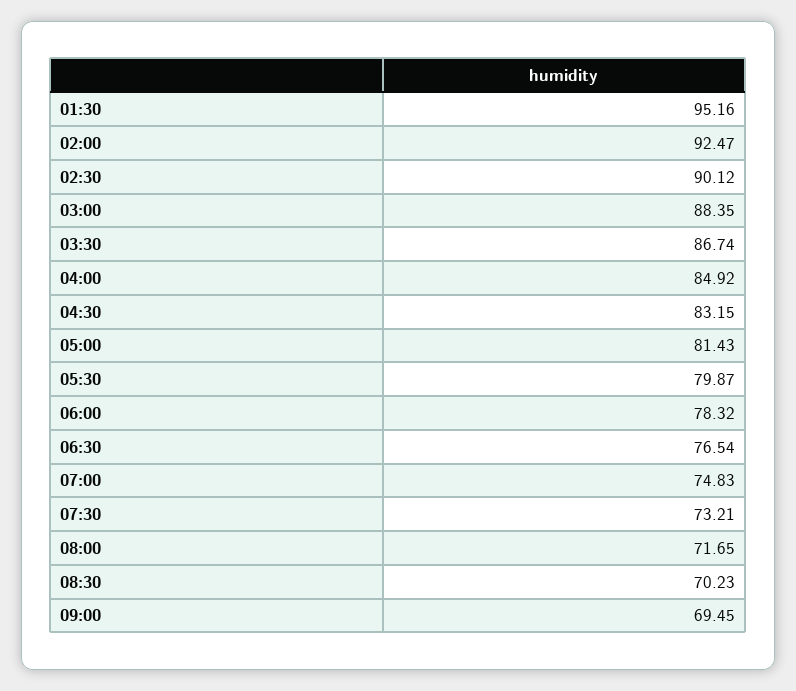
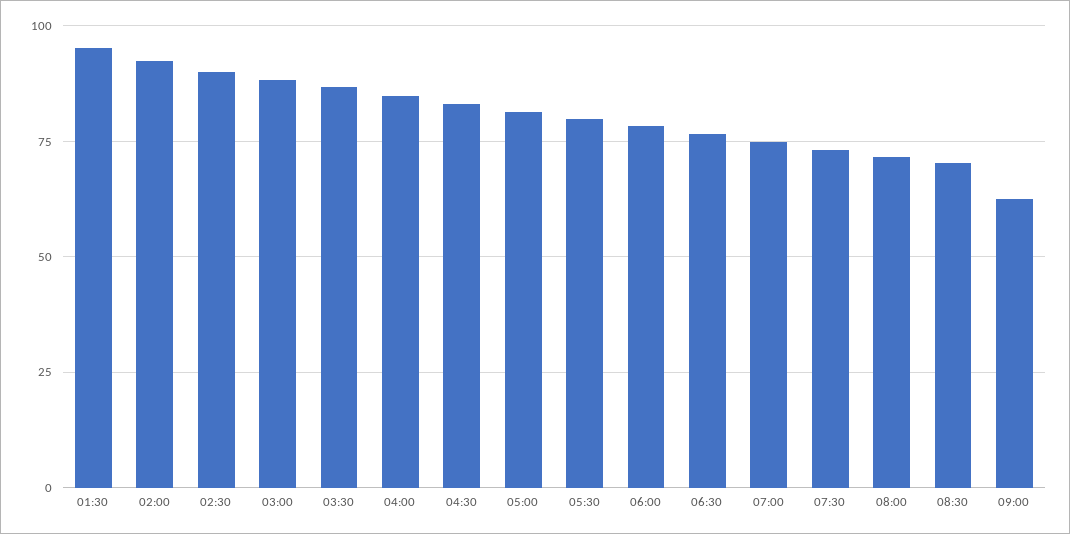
09:00: 69.45 -> 62.5

